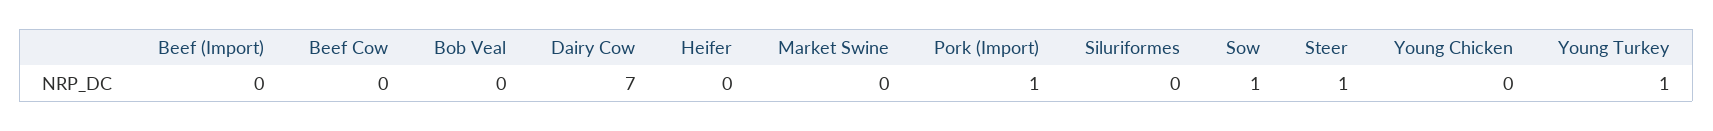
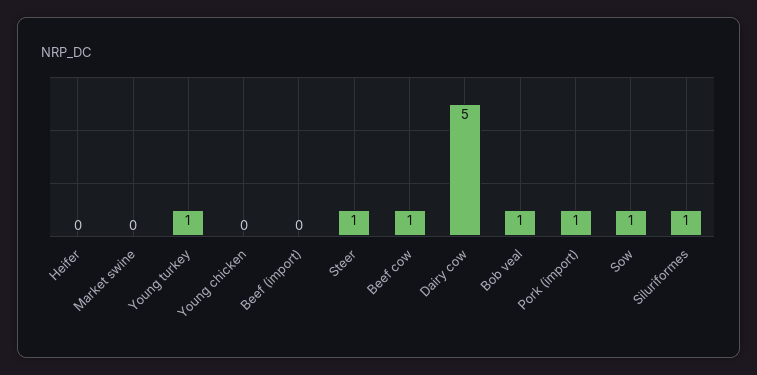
Beef Cow: 0 -> 1
Bob Veal: 0 -> 1
Dairy Cow: 7 -> 5
Siluriformes: 0 -> 1

